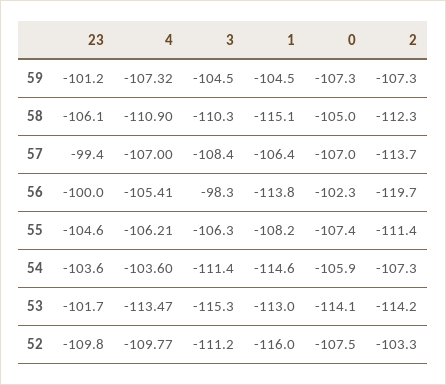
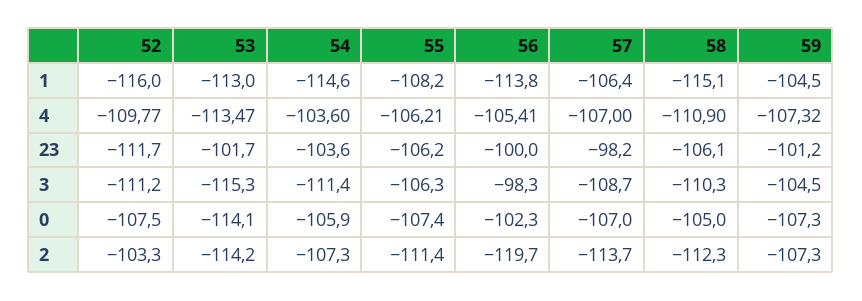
23, 57: -99.4 -> -98.2
3, 57: -108.4 -> -108.7
23, 55: -104.6 -> -106.2
23, 52: -109.8 -> -111.7

